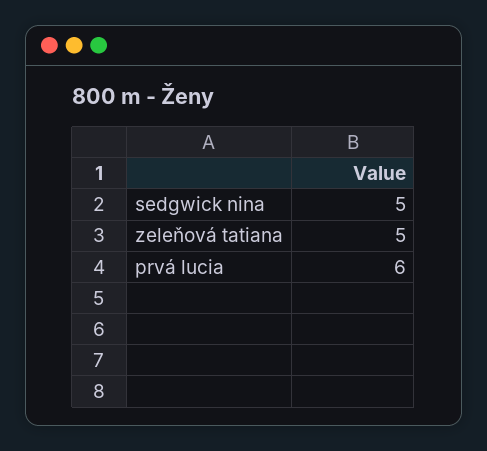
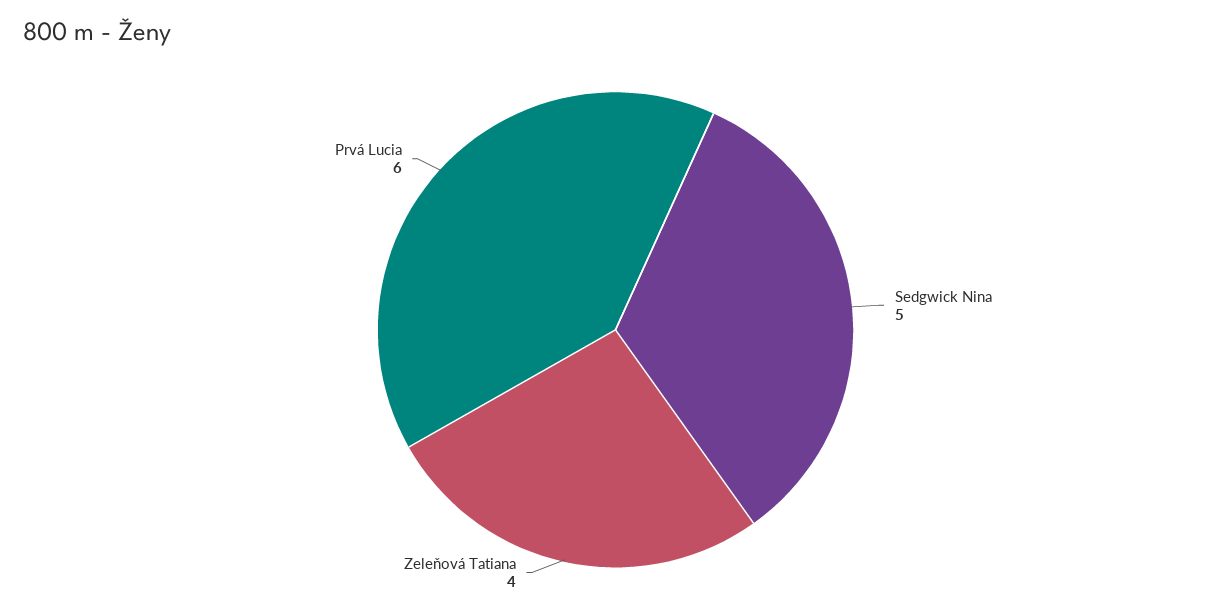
zeleňová tatiana: 5 -> 4

